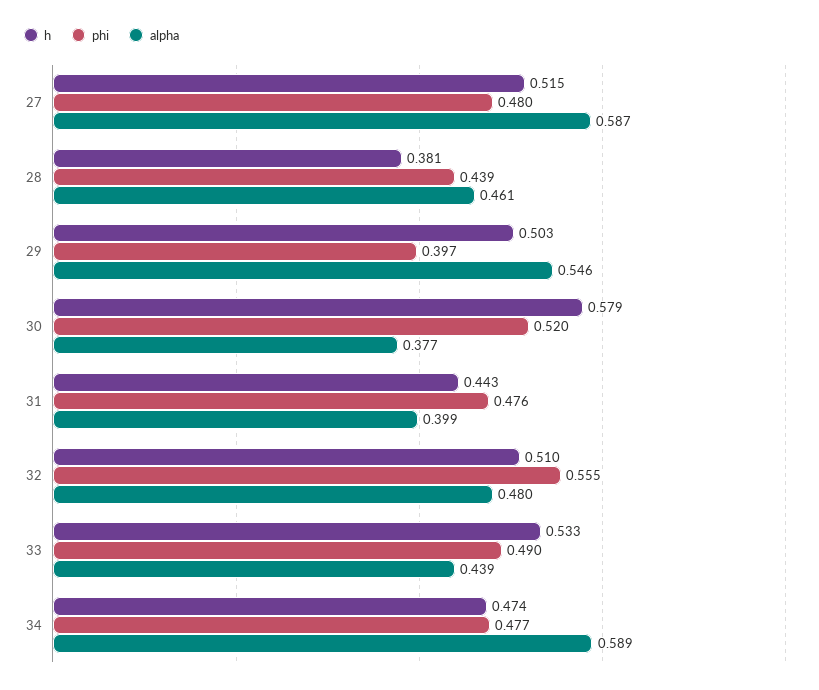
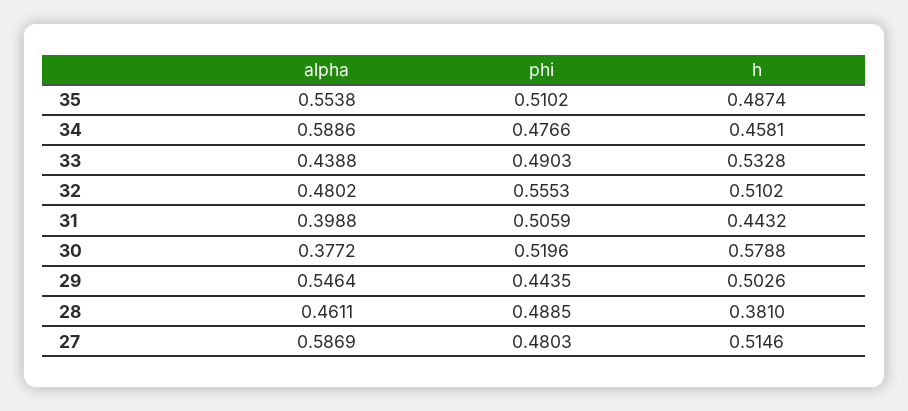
phi, 28: 0.439 -> 0.4885
phi, 29: 0.397 -> 0.4435
phi, 31: 0.476 -> 0.5059
h, 34: 0.474 -> 0.4581
alpha, 35: none -> 0.5538
phi, 35: none -> 0.5102
h, 35: none -> 0.4874

